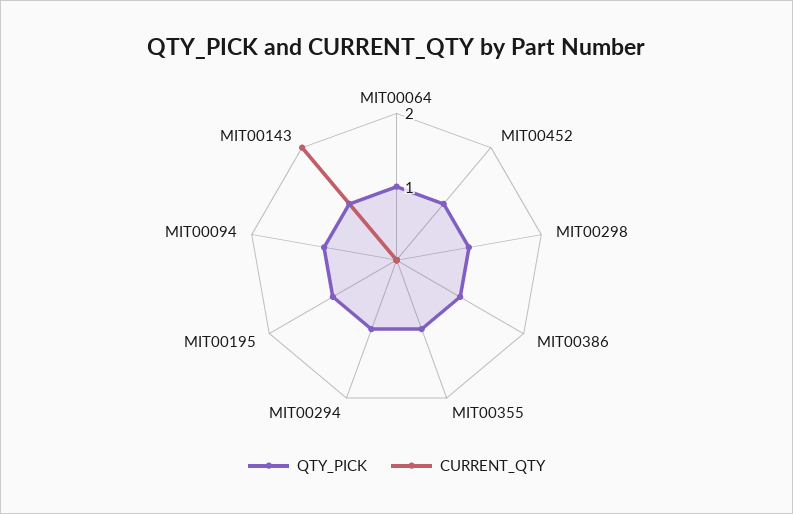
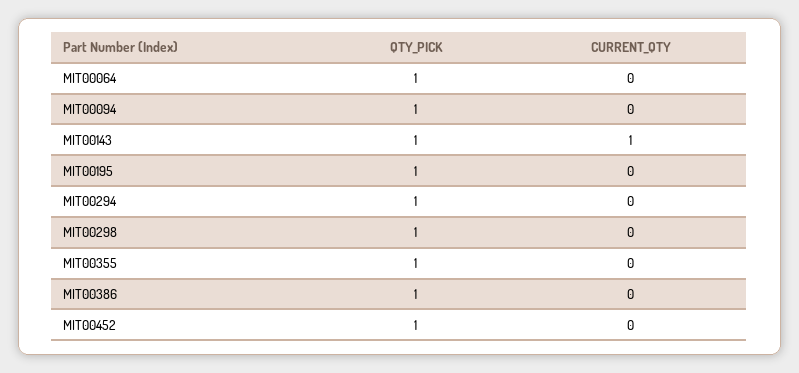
CURRENT_QTY, MIT00143: 2 -> 1

